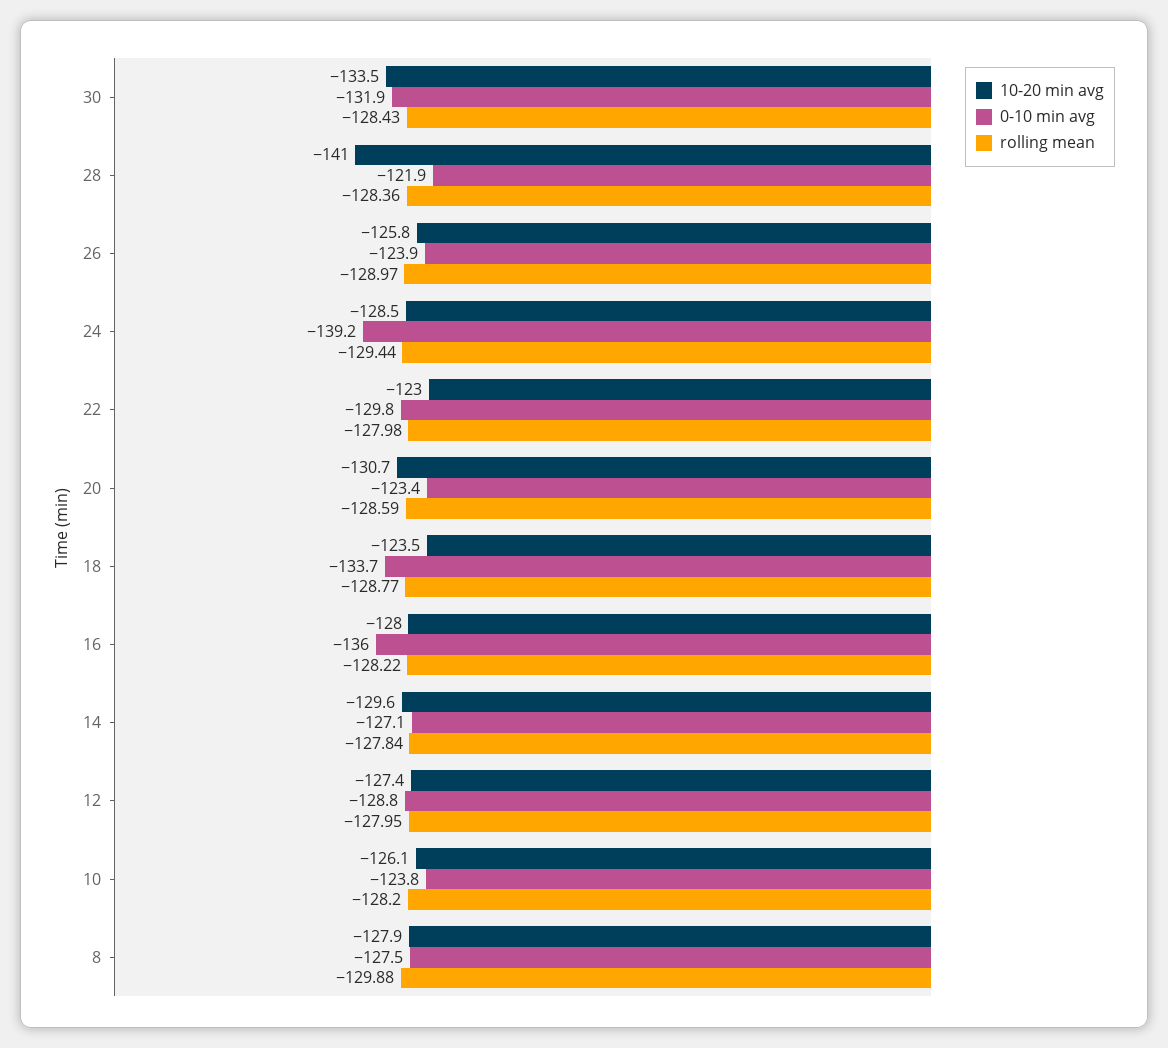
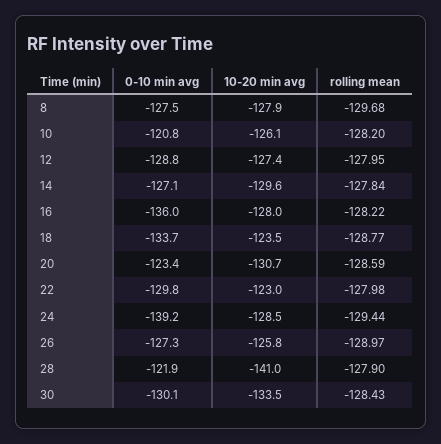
0-10 min avg, 30: -131.9 -> -130.1
rolling mean, 28: -128.36 -> -127.9
0-10 min avg, 26: -123.9 -> -127.3
0-10 min avg, 10: -123.8 -> -120.8
rolling mean, 8: -129.88 -> -129.68

